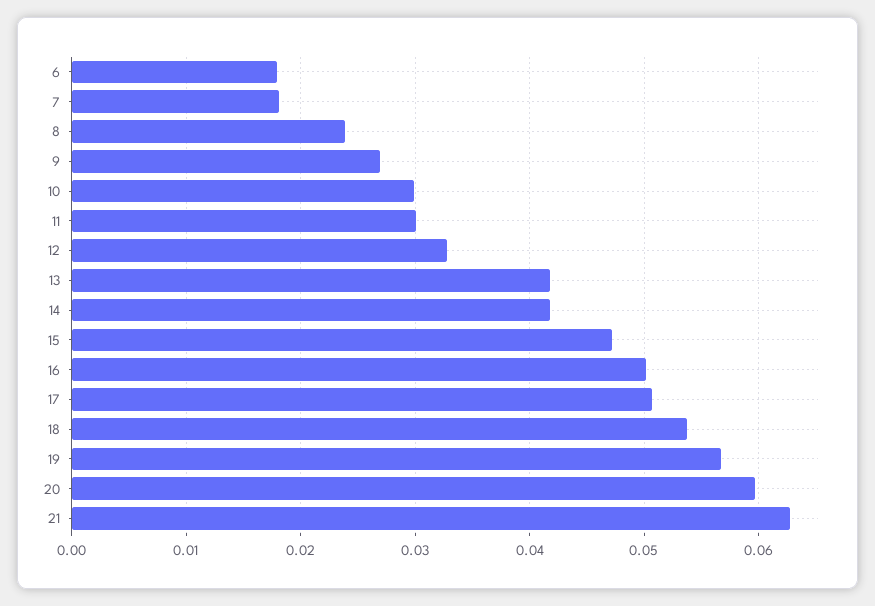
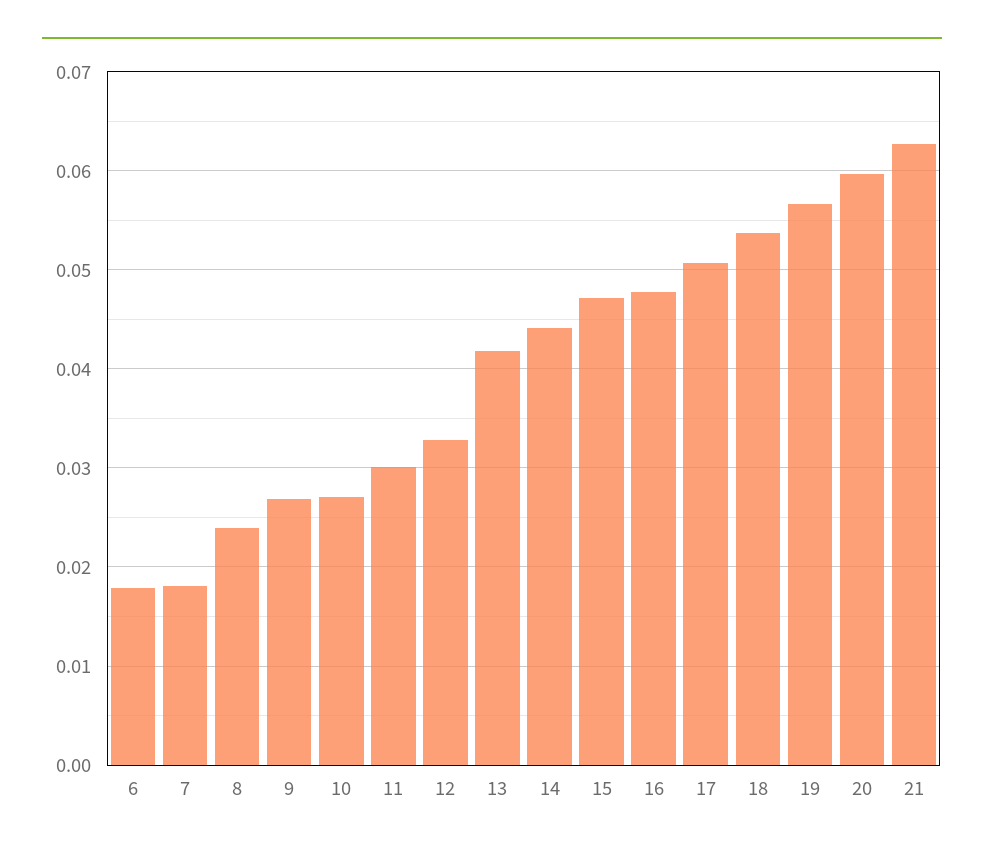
10: 0.03 -> 0.027
14: 0.042 -> 0.044
16: 0.05 -> 0.048

